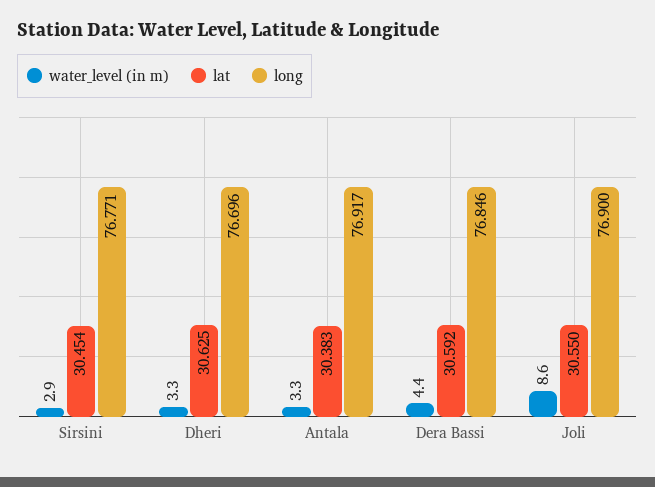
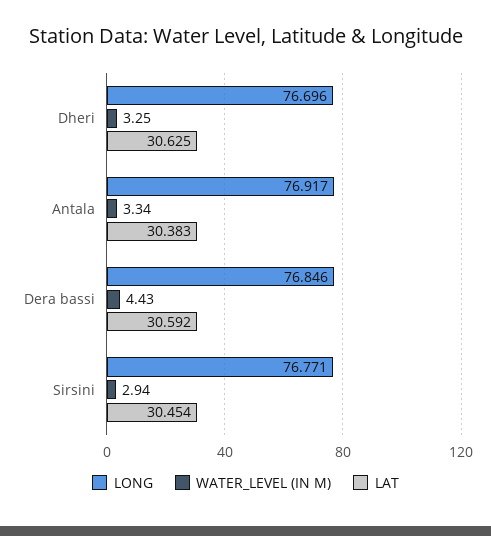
water_level (in m), Joli: 8.6 -> none
lat, Joli: 30.55 -> none
long, Joli: 76.9 -> none

